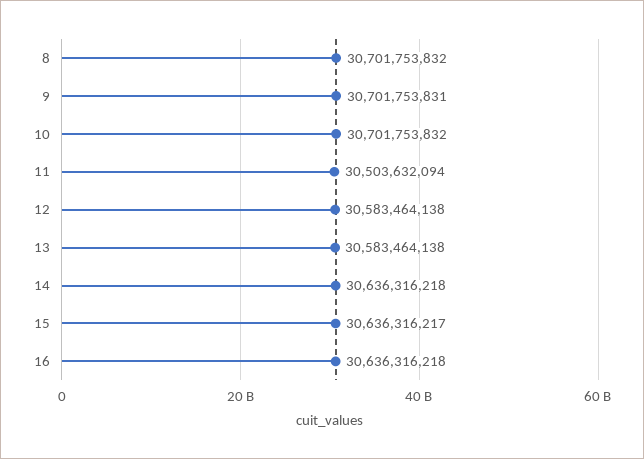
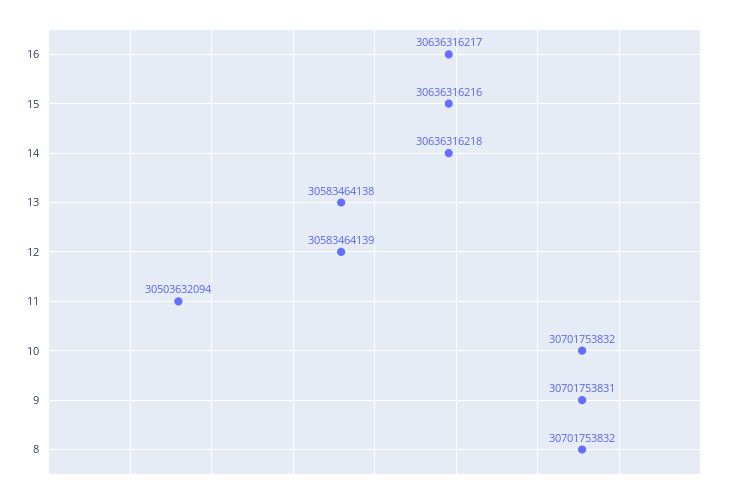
12: 30583464138 -> 30583464139
15: 30636316217 -> 30636316216
16: 30636316218 -> 30636316217

